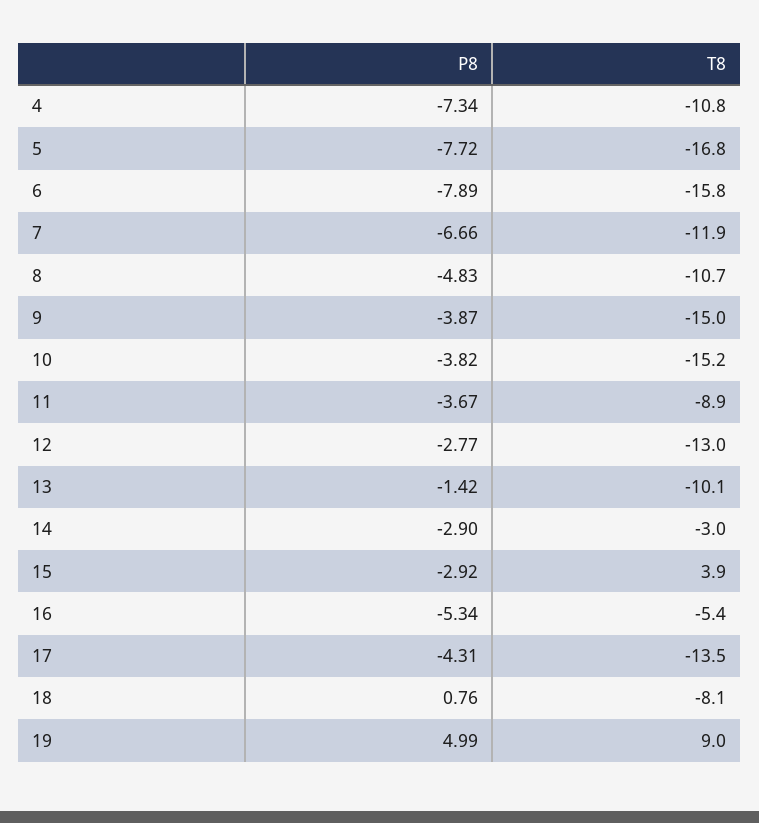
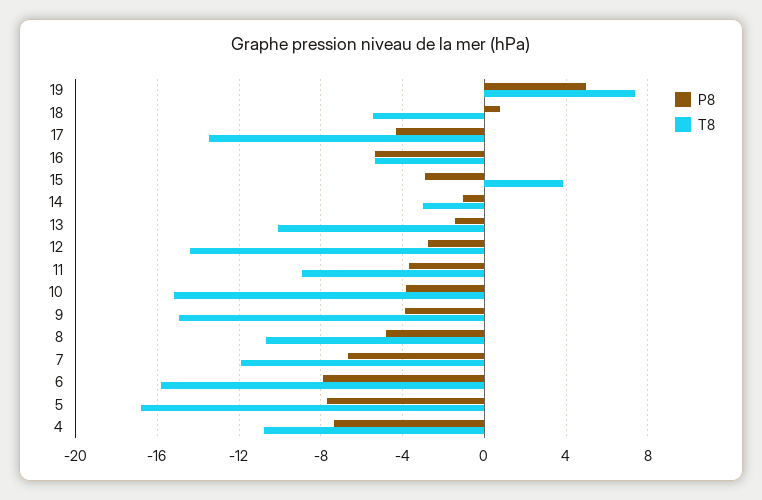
T8, 12: -13 -> -14.5
P8, 14: -2.9 -> -1
T8, 18: -8.1 -> -5.5
T8, 19: 9 -> 7.5

